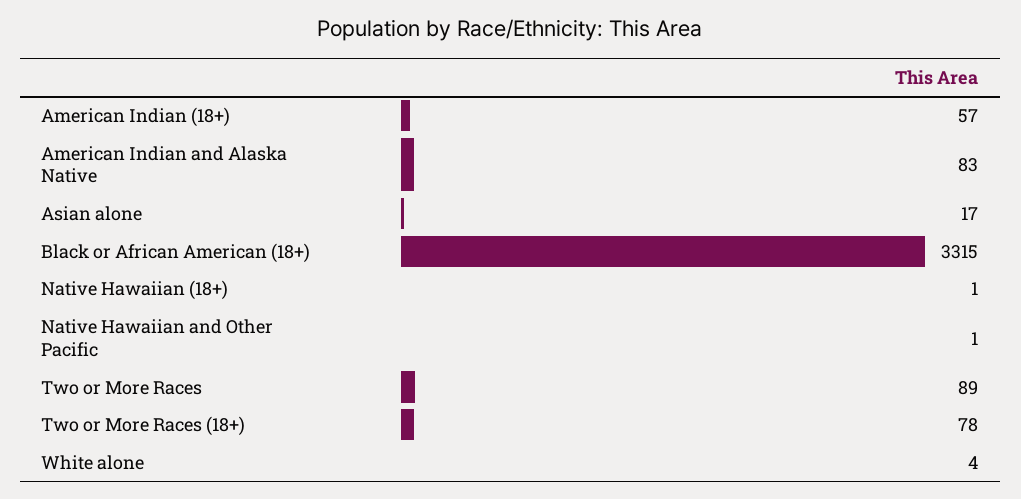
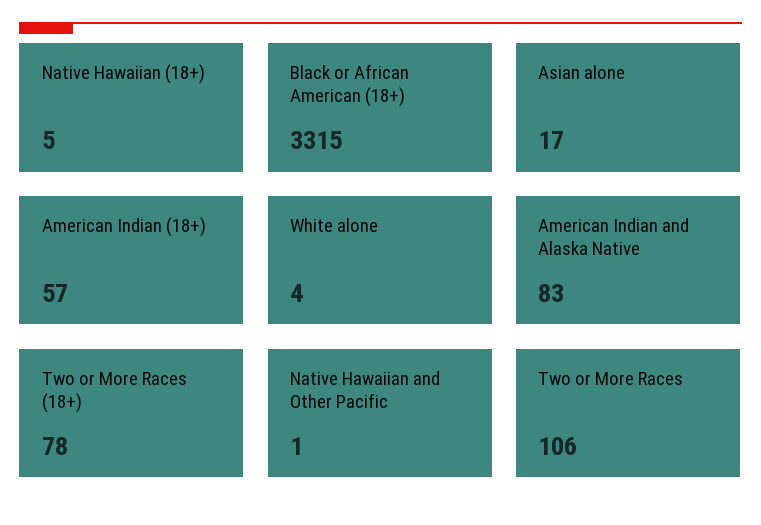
Native Hawaiian (18+): 1 -> 5
Two or More Races: 89 -> 106

